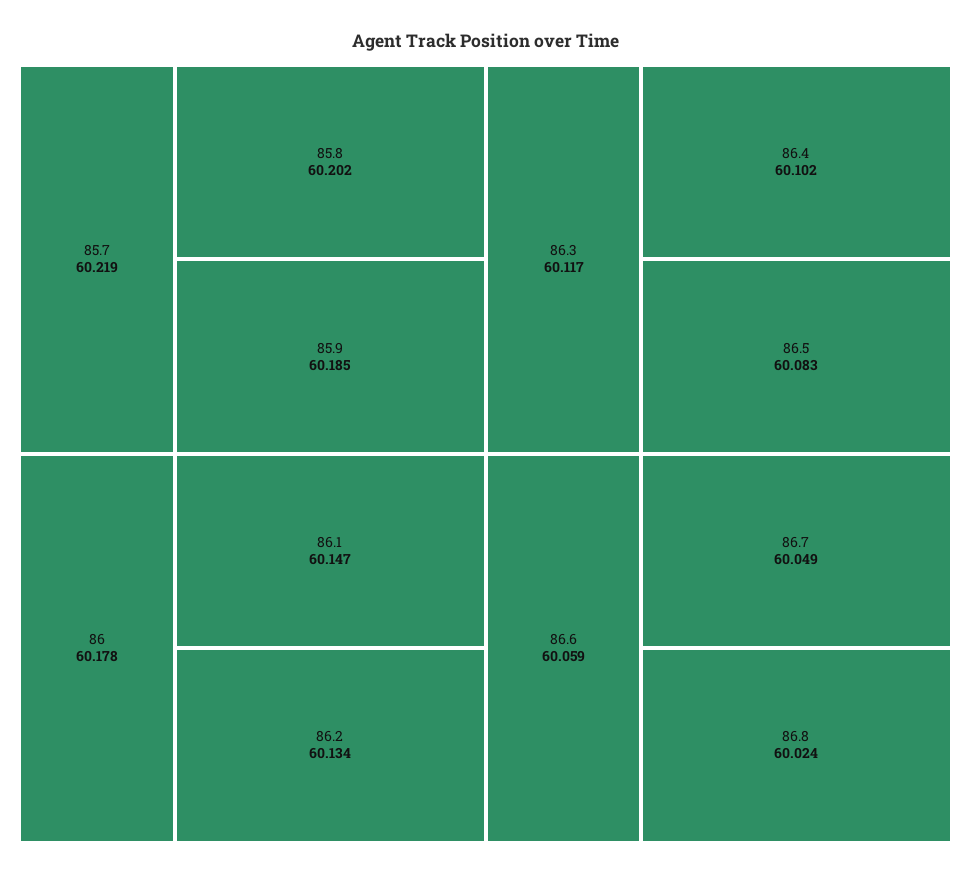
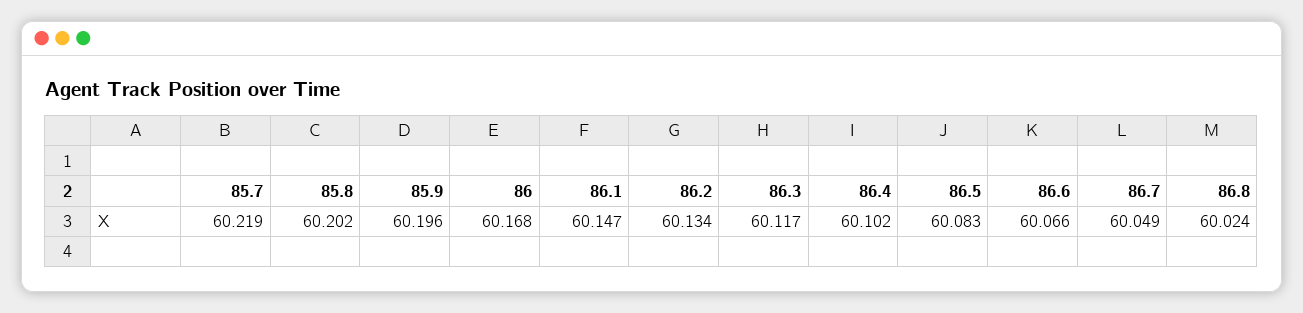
85.9: 60.185 -> 60.196
86: 60.178 -> 60.168
86.6: 60.059 -> 60.066

